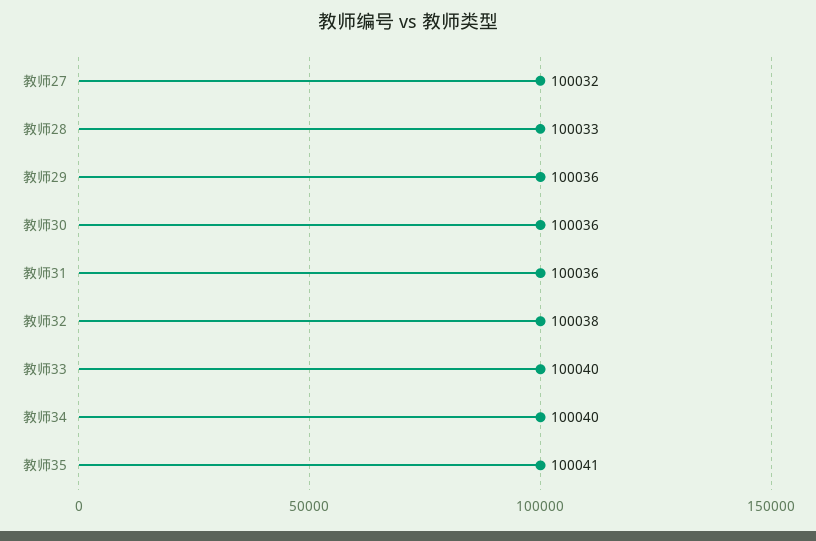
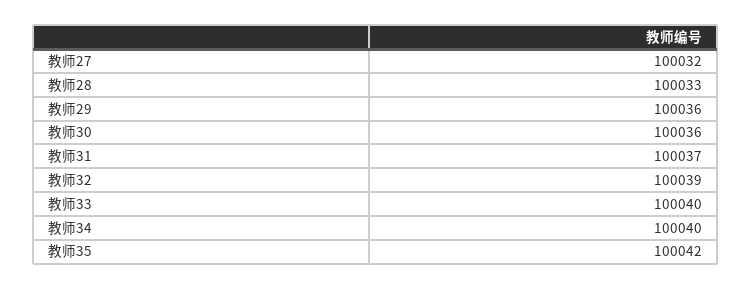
教师31: 100036 -> 100037
教师32: 100038 -> 100039
教师35: 100041 -> 100042

